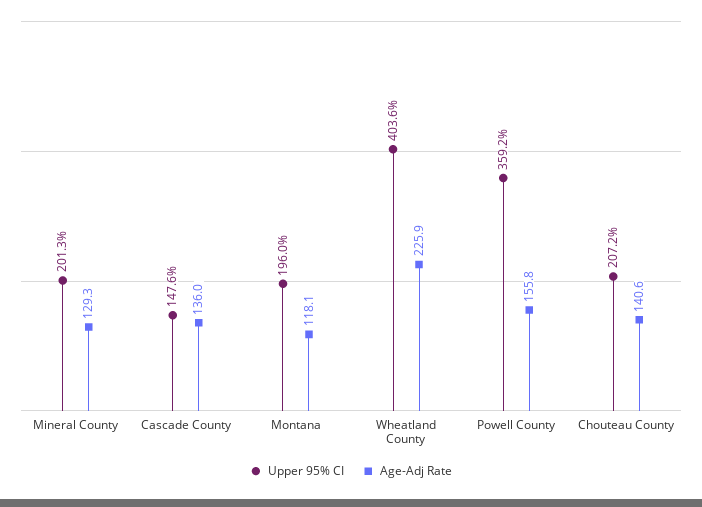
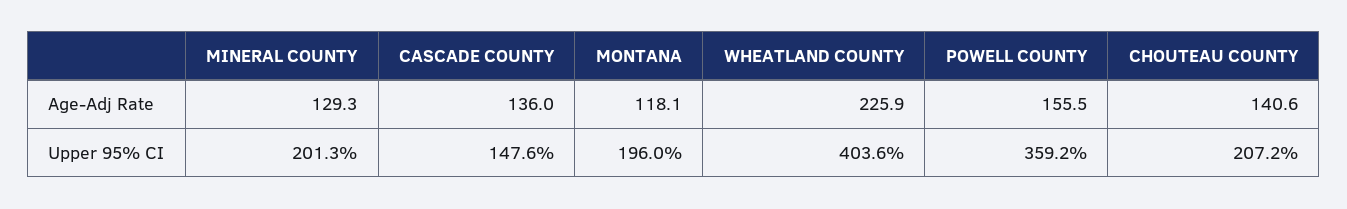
Age-Adj Rate, Powell County: 155.8 -> 155.5

